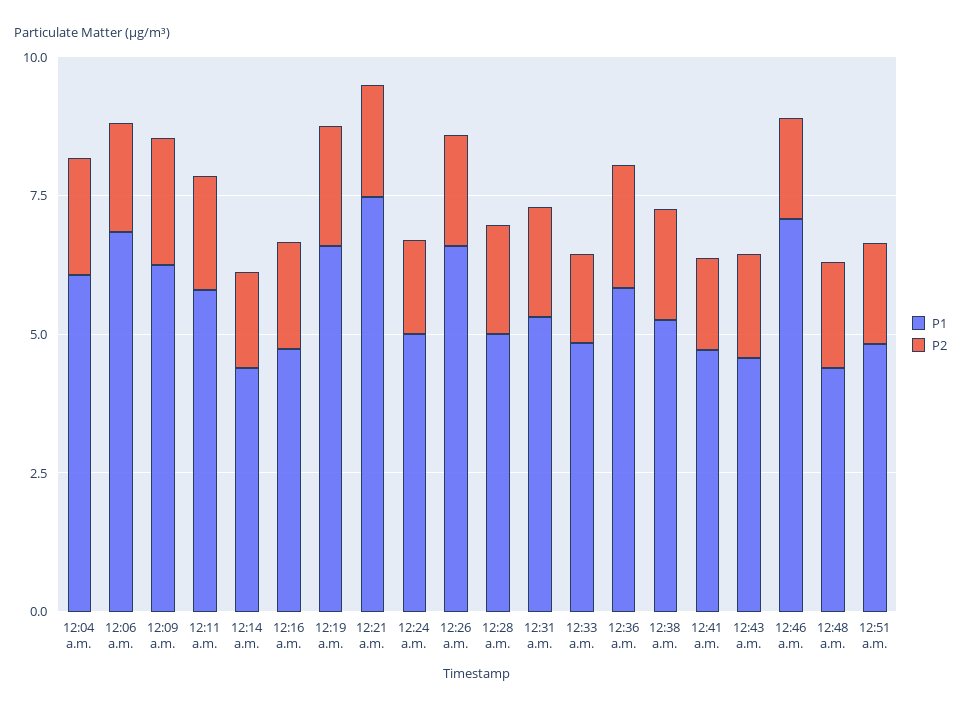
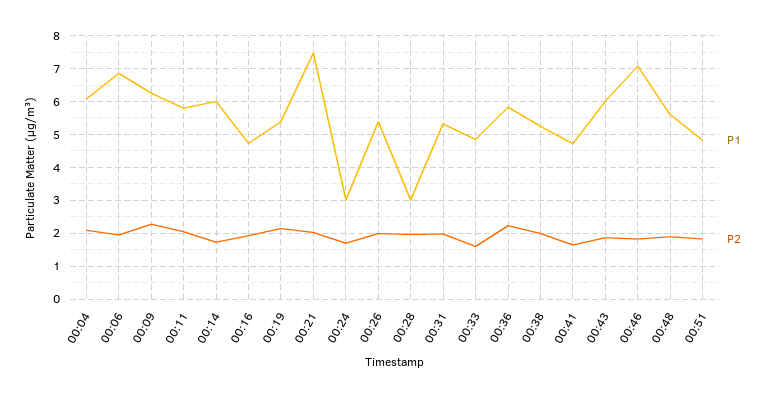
P1, 12:14 a.m.: 4.5 -> 6
P1, 12:19 a.m.: 6.5 -> 5.4
P1, 12:24 a.m.: 5 -> 3
P1, 12:26 a.m.: 6.5 -> 5.4
P1, 12:28 a.m.: 5 -> 3
P1, 12:43 a.m.: 4.5 -> 6
P1, 12:48 a.m.: 4.5 -> 5.6

